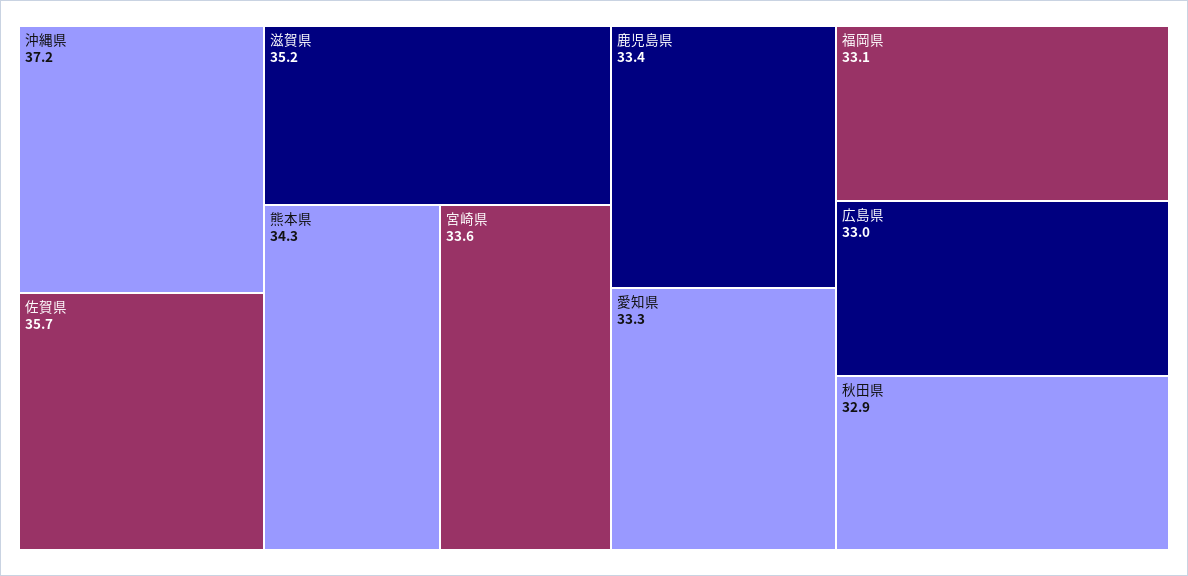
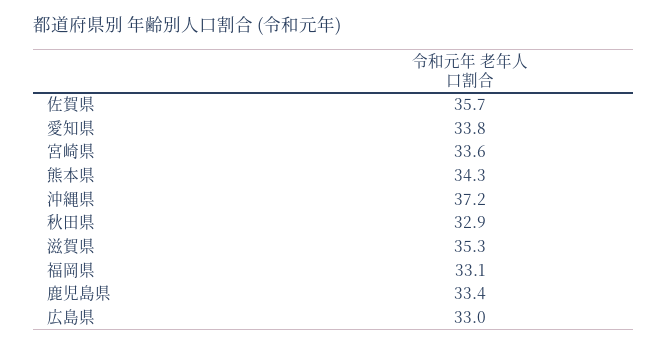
滋賀県: 35.2 -> 35.3
愛知県: 33.3 -> 33.8

